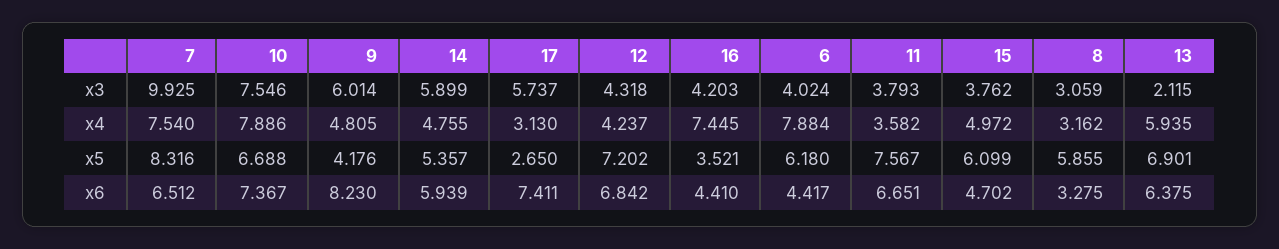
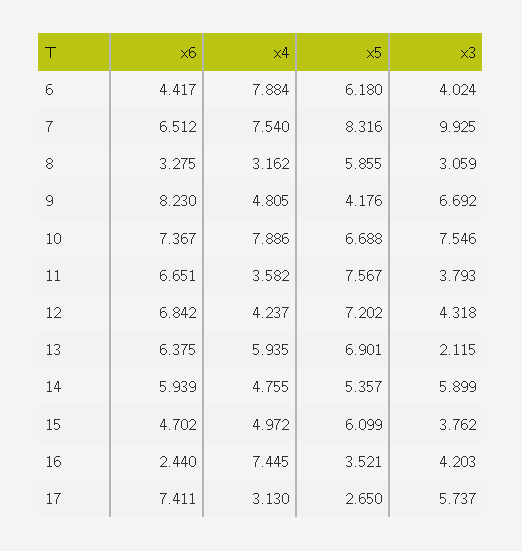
9, x3: 6.014 -> 6.692
16, x6: 4.41 -> 2.44

